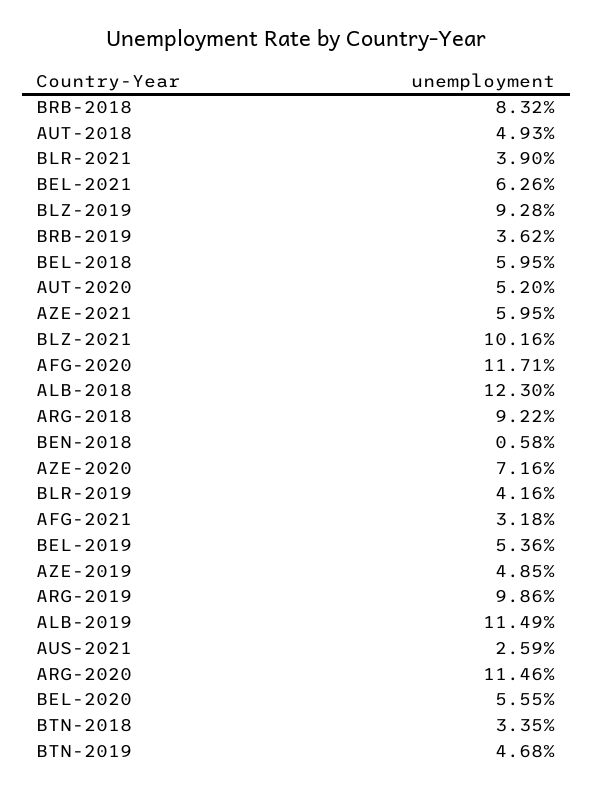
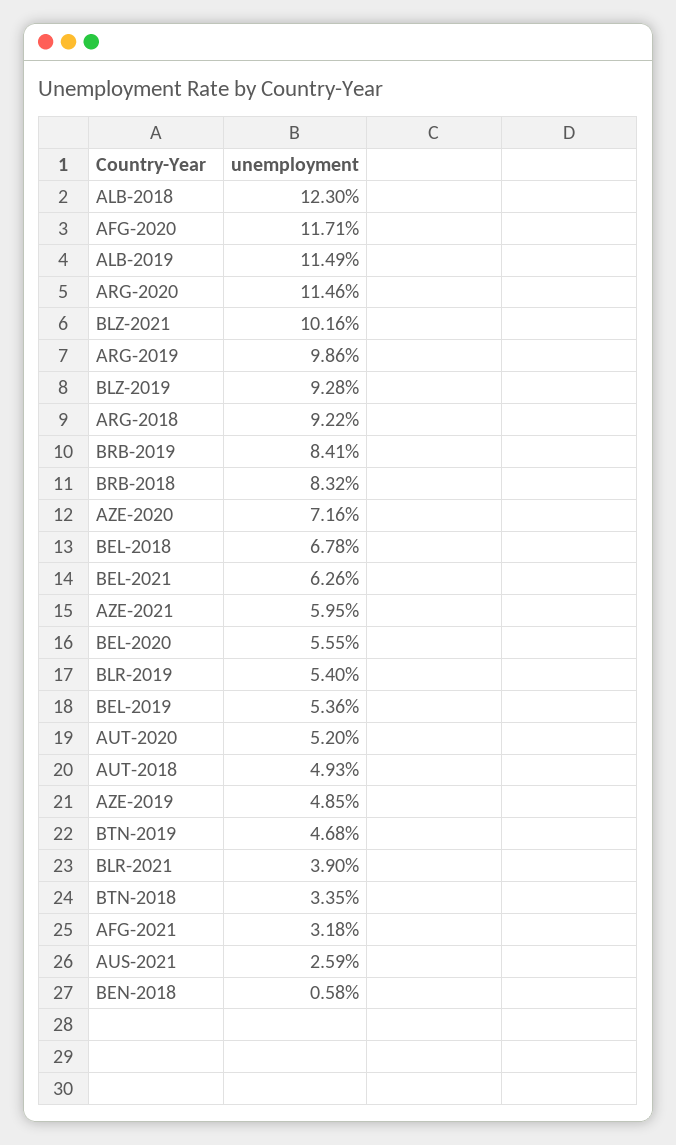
BRB-2019: 3.62 -> 8.41
BEL-2018: 5.95 -> 6.78
BLR-2019: 4.16 -> 5.4

